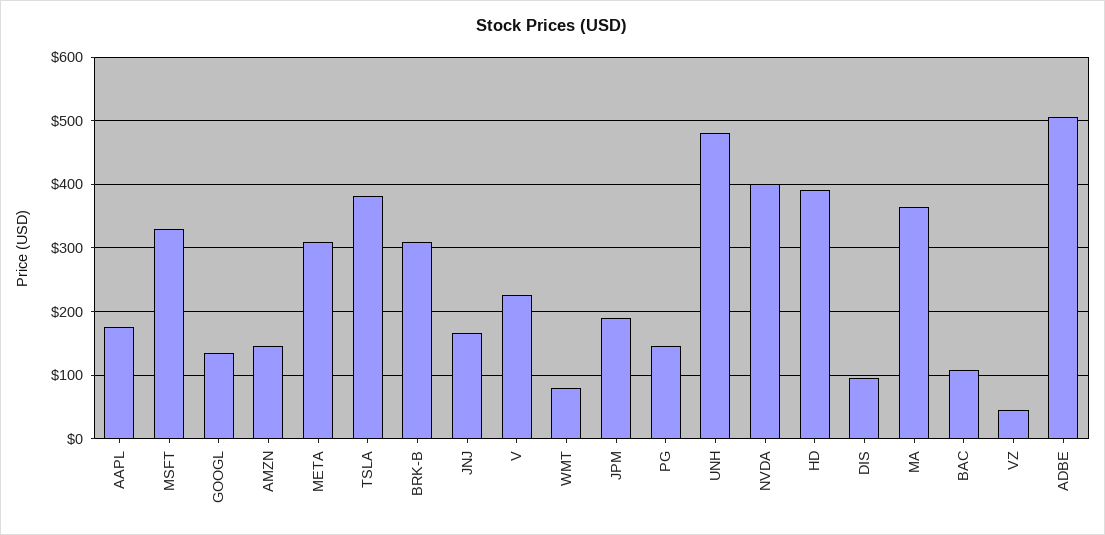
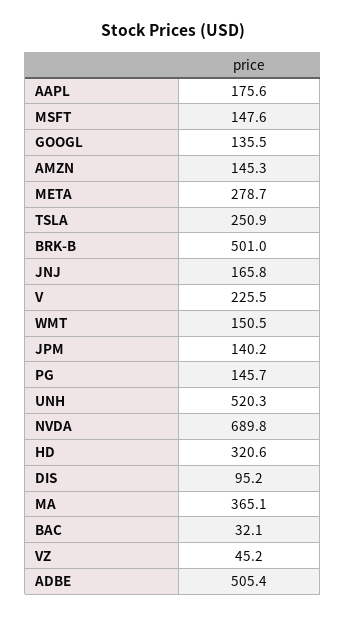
MSFT: 330 -> 147.6
META: 310 -> 278.7
TSLA: 380 -> 250.9
BRK-B: 310 -> 501
WMT: 80 -> 150.5
JPM: 190 -> 140.2
UNH: 480 -> 520.3
NVDA: 400 -> 689.8
HD: 390 -> 320.6
BAC: 110 -> 32.1

